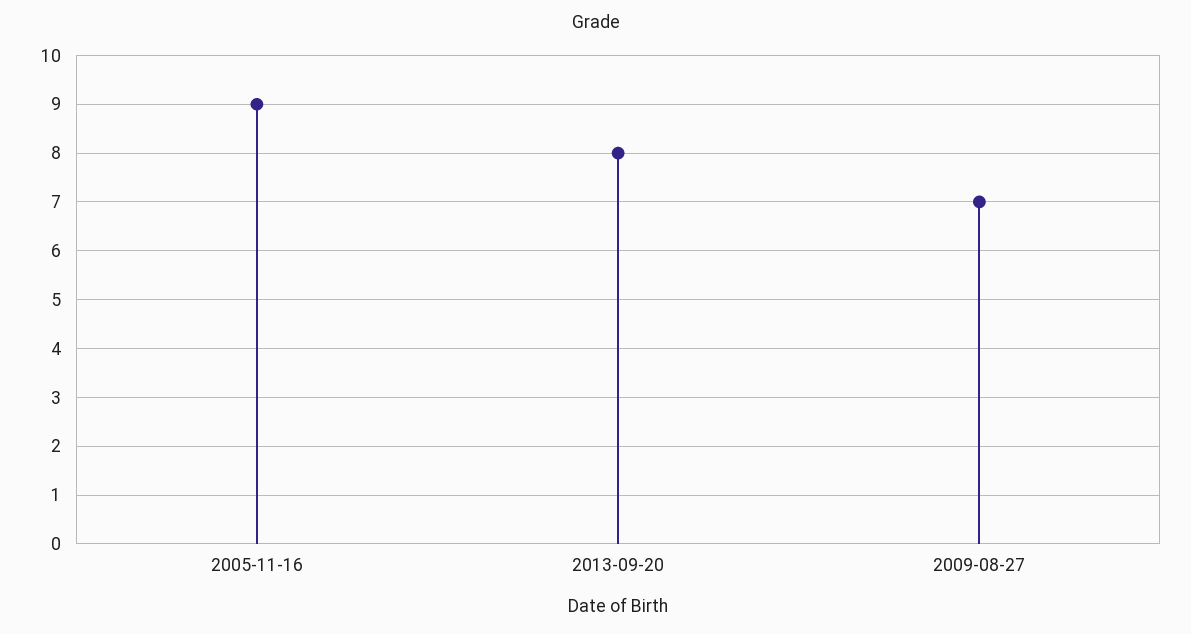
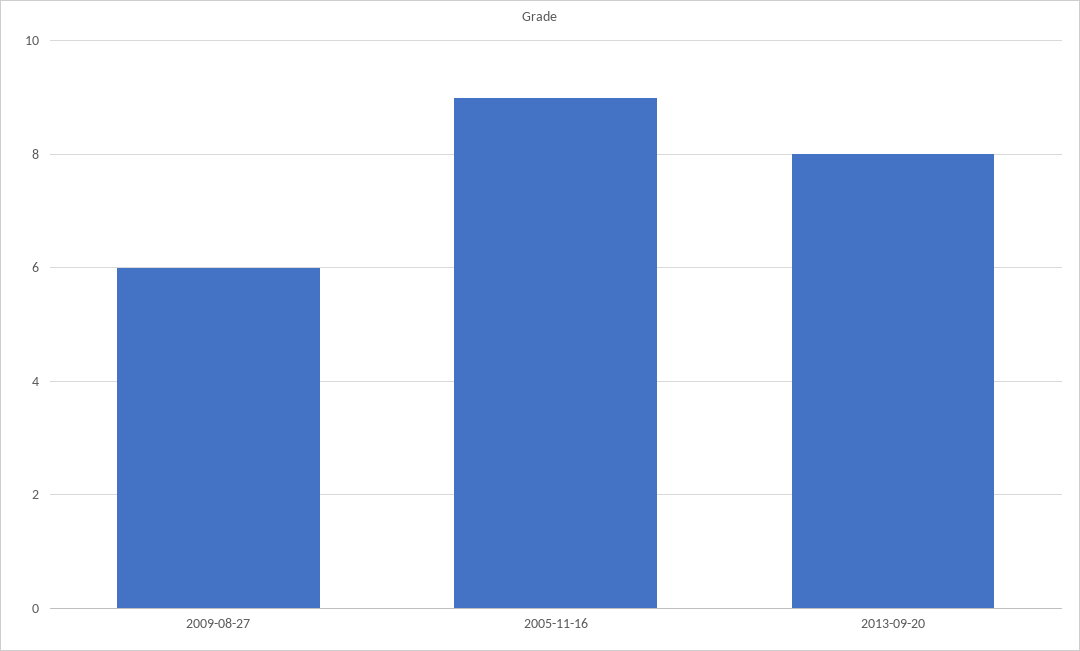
2009-08-27: 7 -> 6

